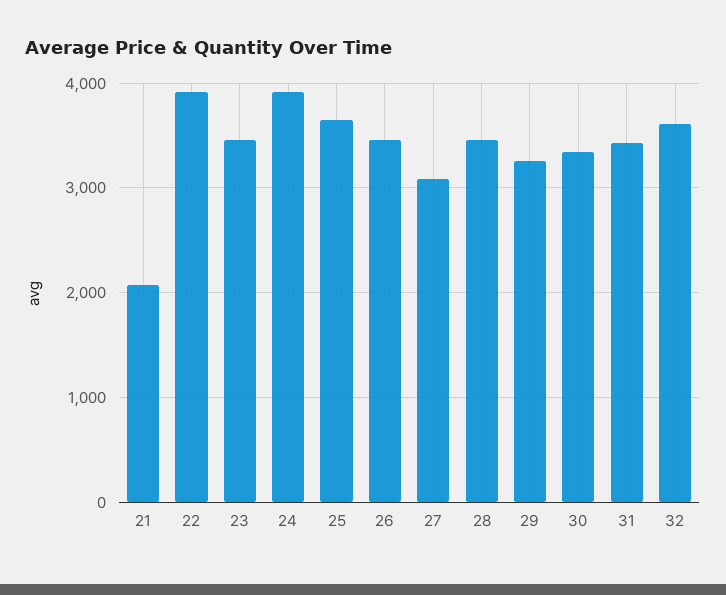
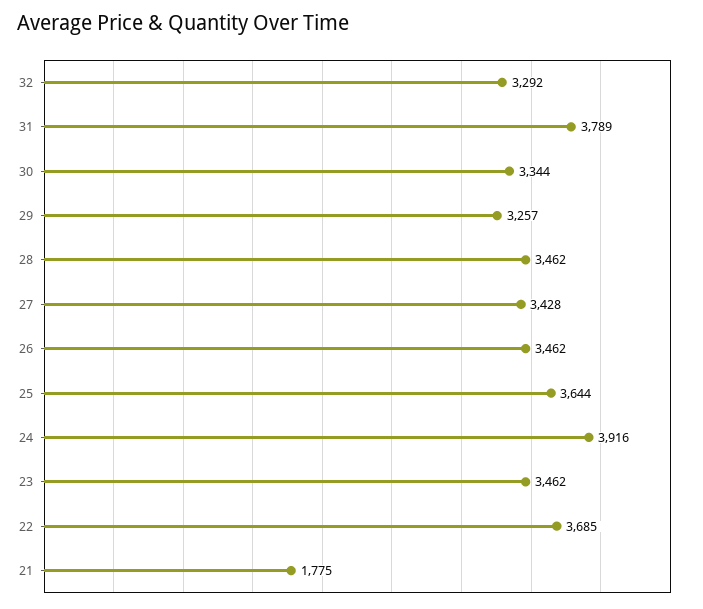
21: 2100 -> 1775
22: 3900 -> 3685
27: 3100 -> 3428
31: 3400 -> 3789
32: 3600 -> 3292

